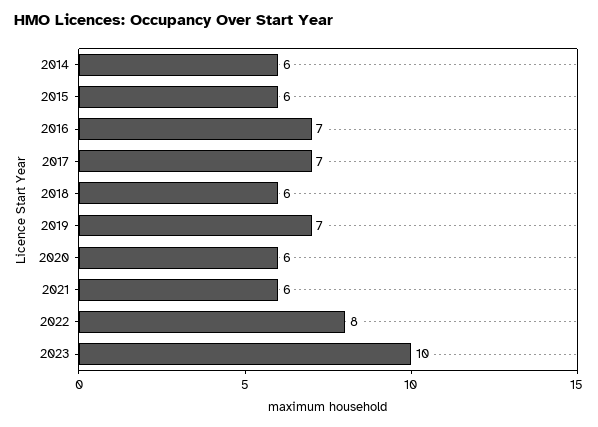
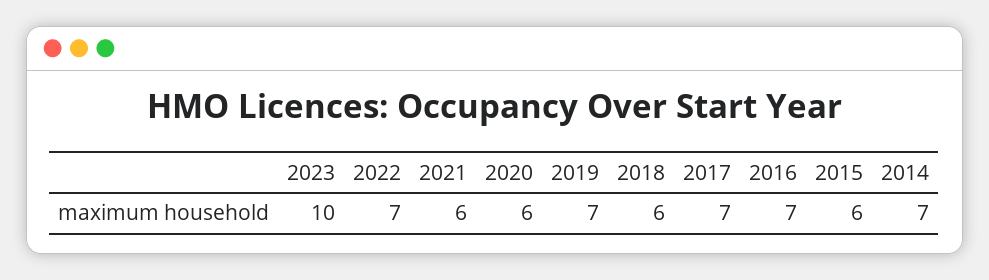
2014: 6 -> 7
2022: 8 -> 7

